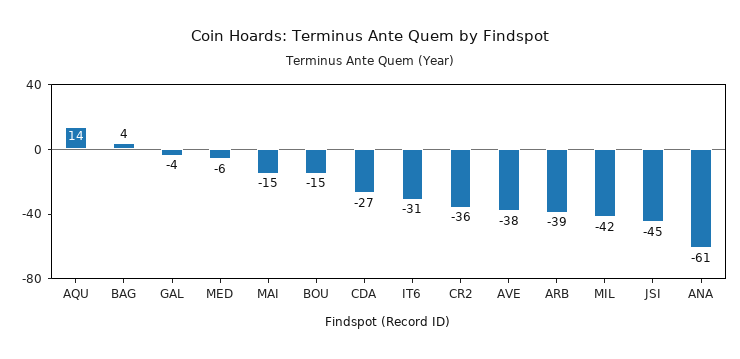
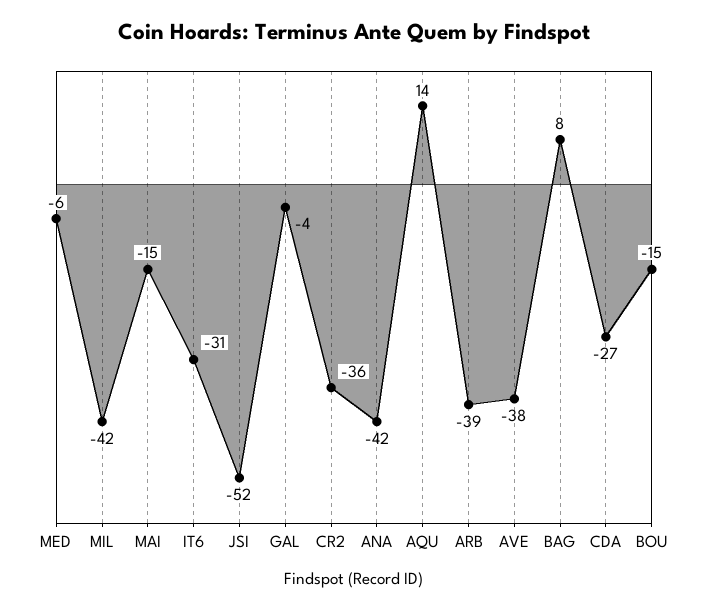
BAG: 4 -> 8
JSI: -45 -> -52
ANA: -61 -> -42

